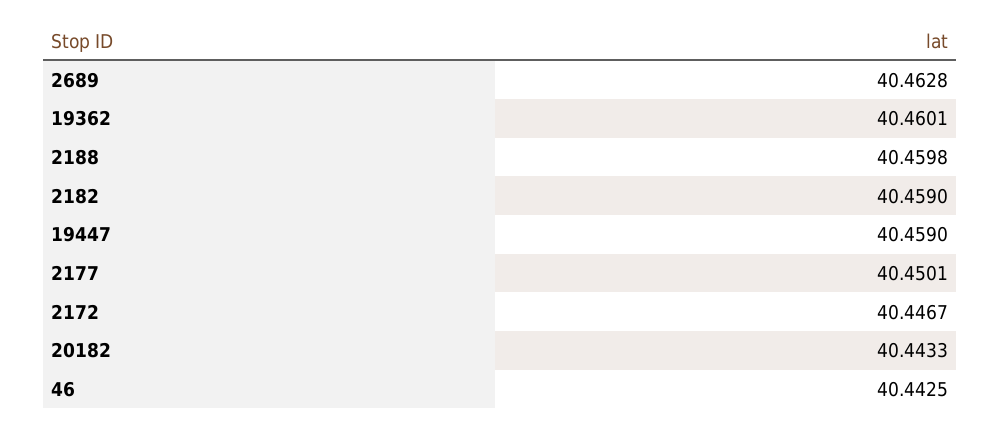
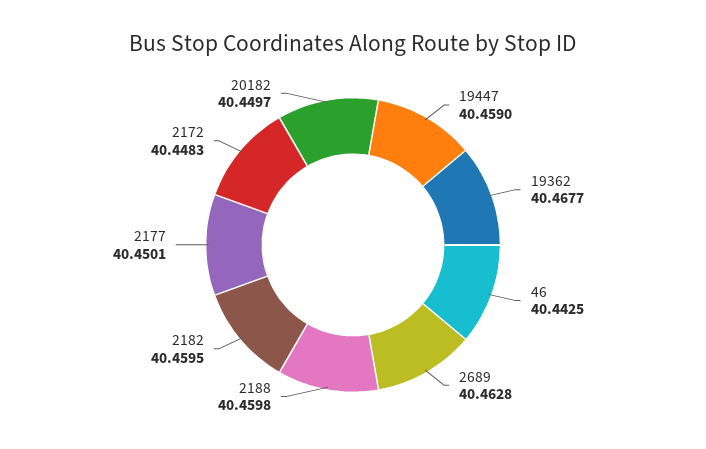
19362: 40.4601 -> 40.4677
2182: 40.459 -> 40.4595
2172: 40.4467 -> 40.4483
20182: 40.4433 -> 40.4497

